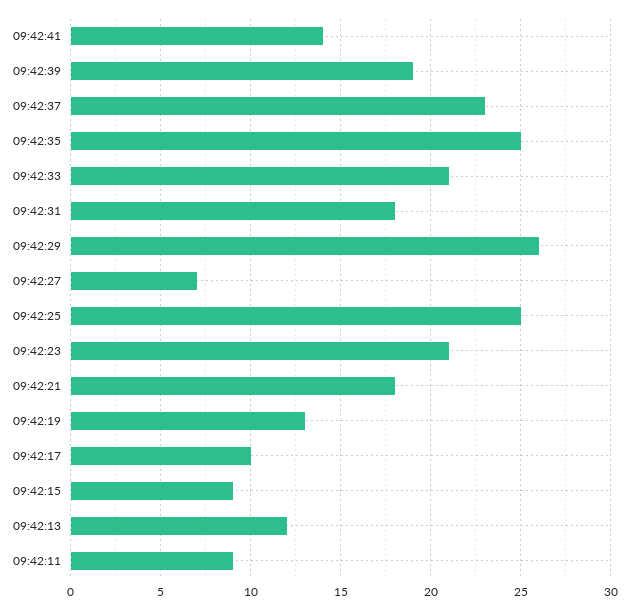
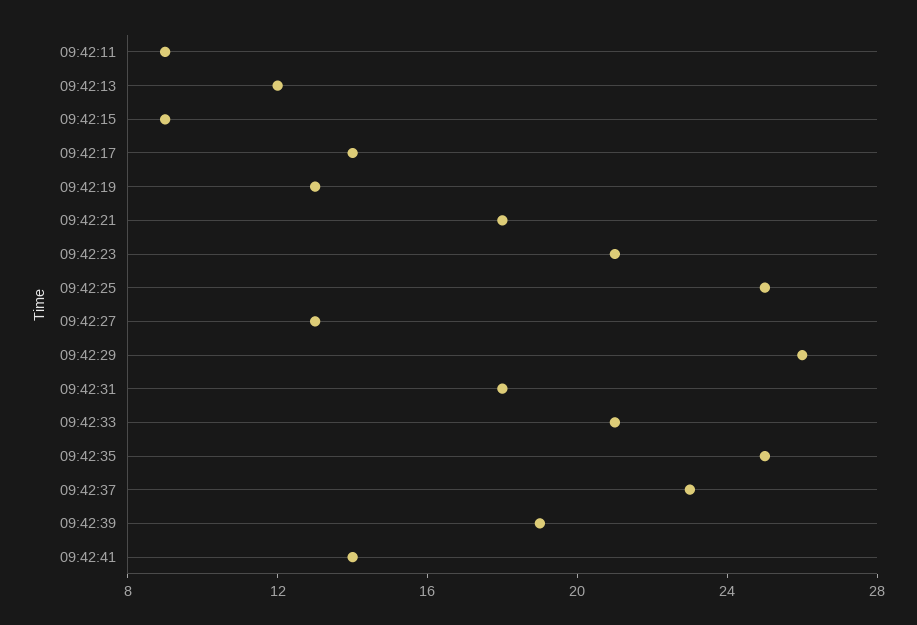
09:42:27: 7 -> 13
09:42:17: 10 -> 14

